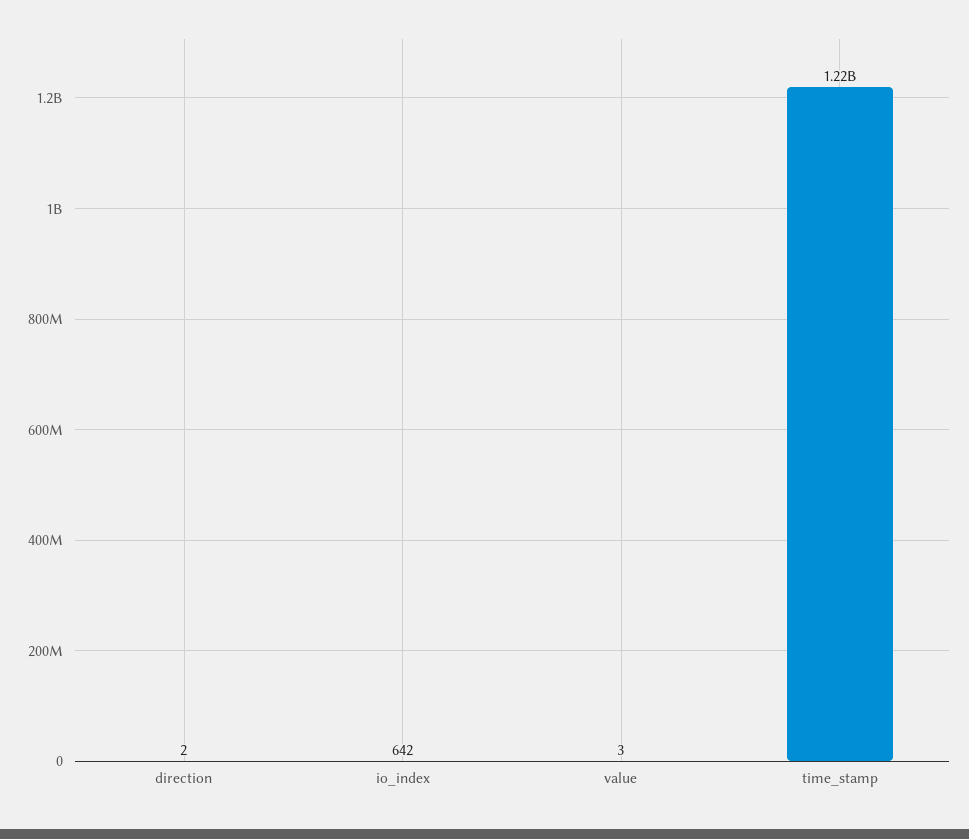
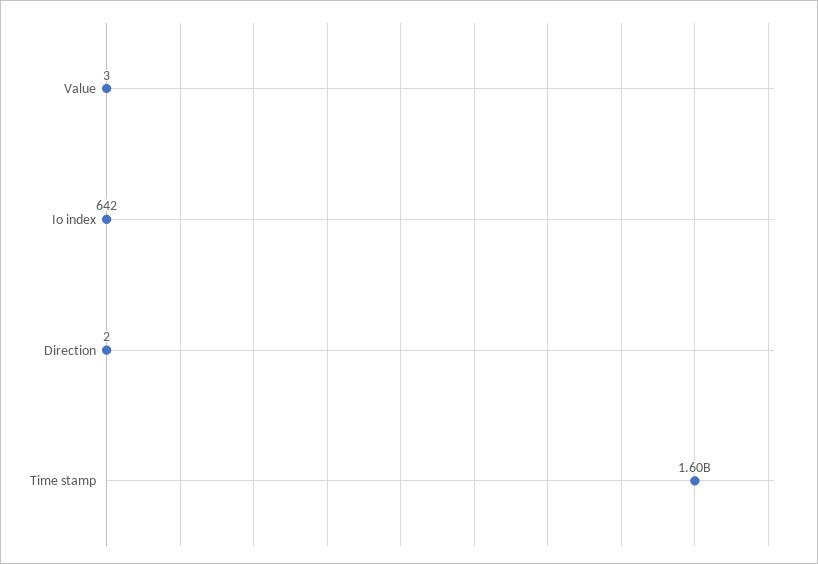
time_stamp: 1220000000 -> 1600000000

